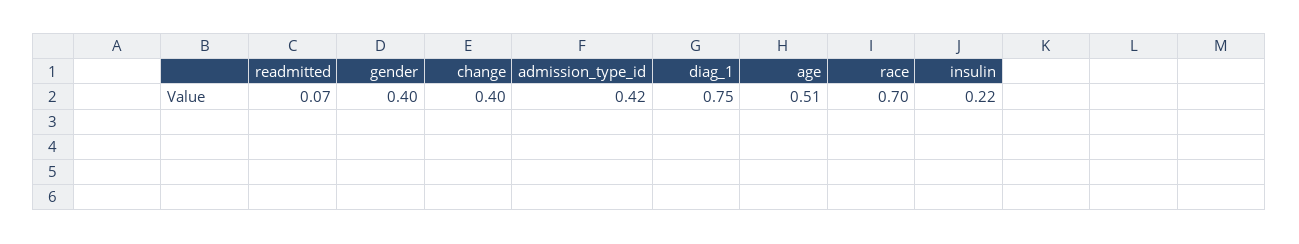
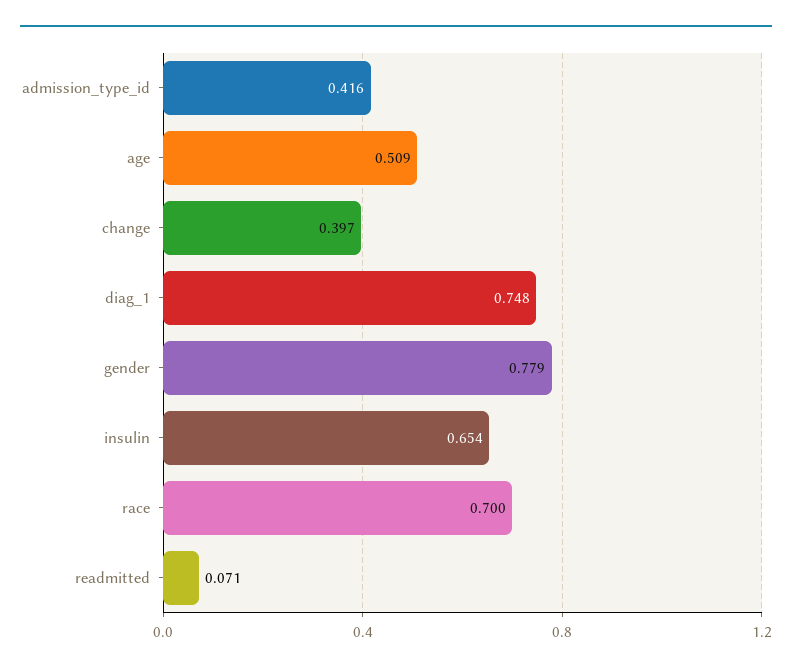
gender: 0.4 -> 0.779
insulin: 0.22 -> 0.654

